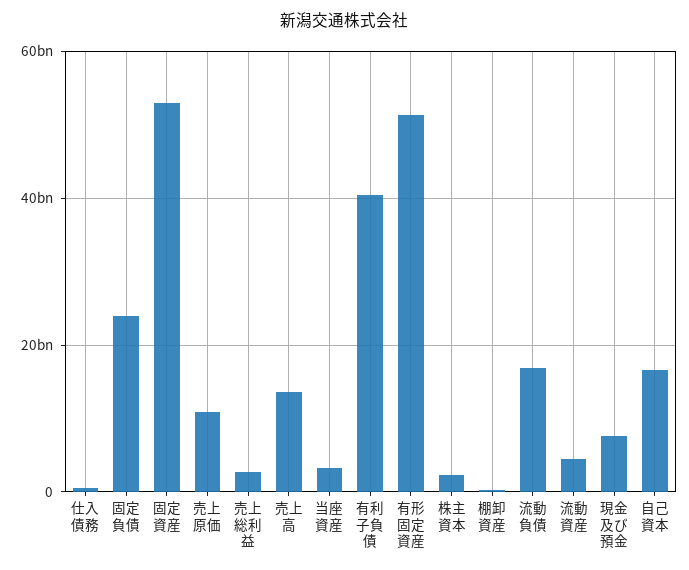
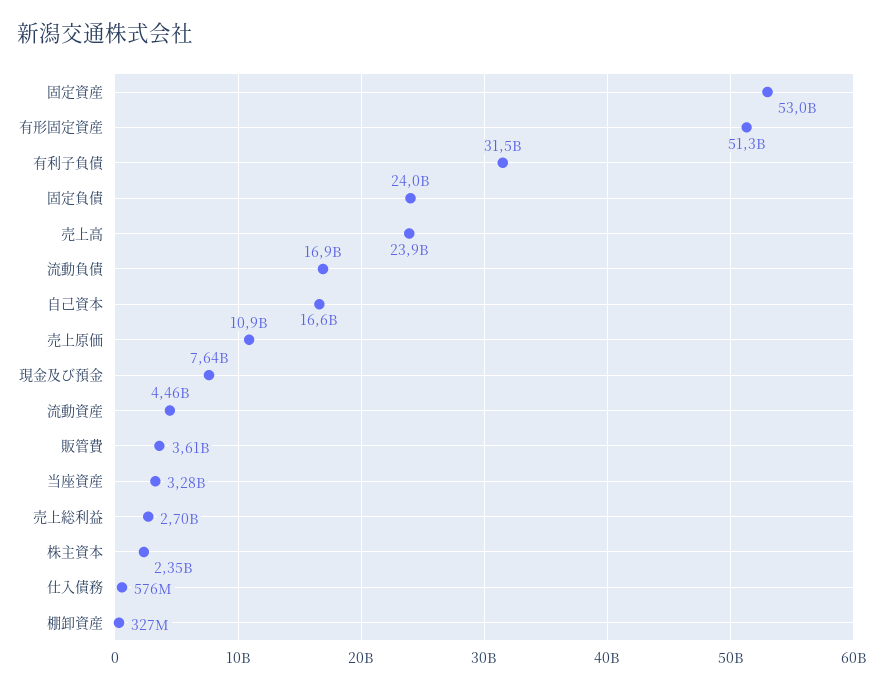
売上高: 14000000000 -> 23900000000
有利子負債: 40000000000 -> 31500000000
販管費: none -> 3610000000

